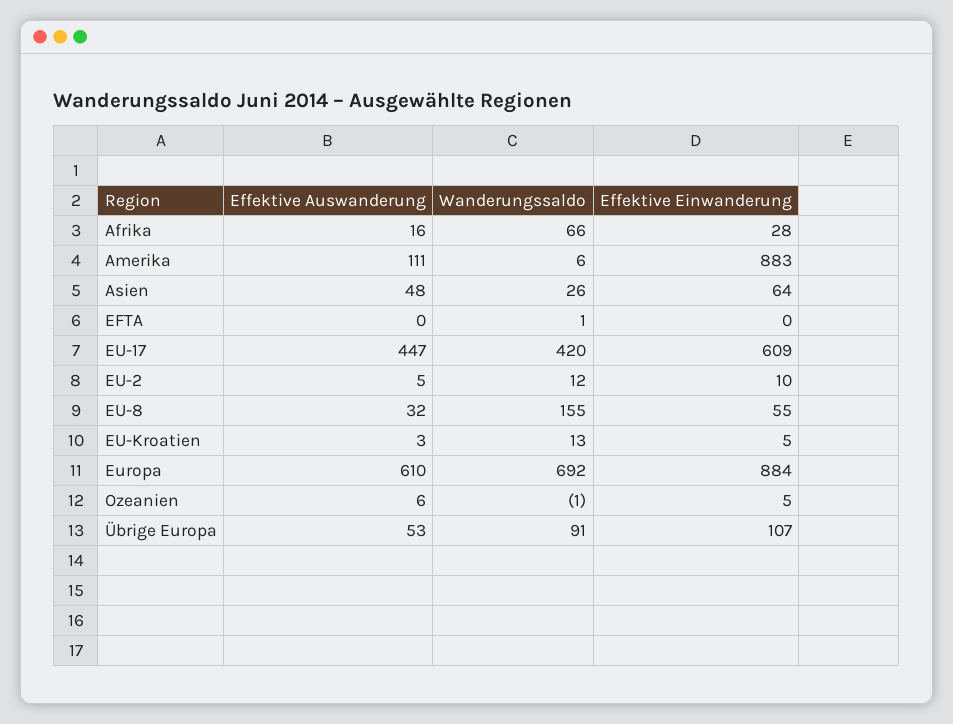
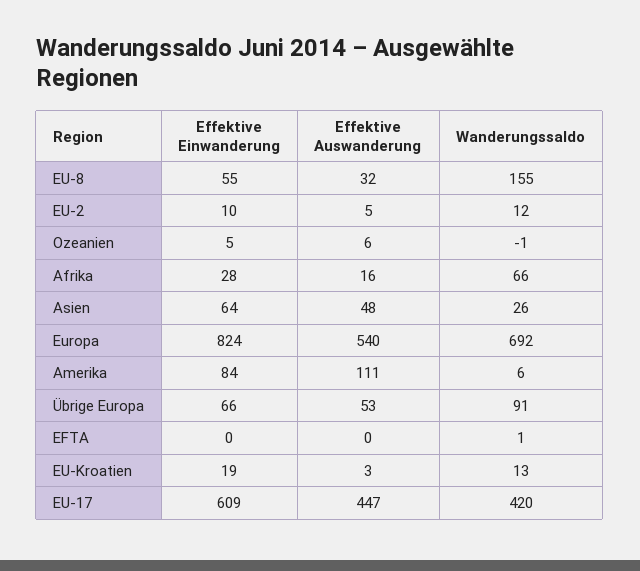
Effektive Einwanderung, Amerika: 883 -> 84
Effektive Einwanderung, EU-Kroatien: 5 -> 19
Effektive Auswanderung, Europa: 610 -> 540
Effektive Einwanderung, Europa: 884 -> 824
Effektive Einwanderung, Übrige Europa: 107 -> 66

